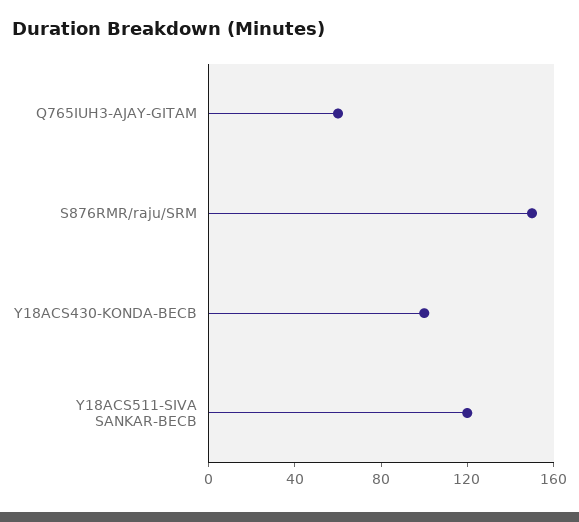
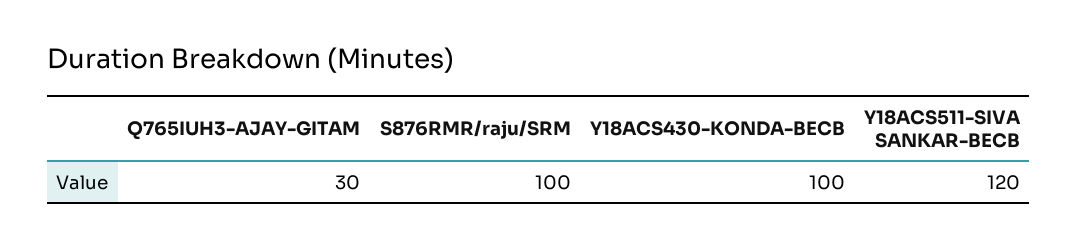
Q765IUH3-AJAY-GITAM: 60 -> 30
S876RMR/raju/SRM: 150 -> 100

